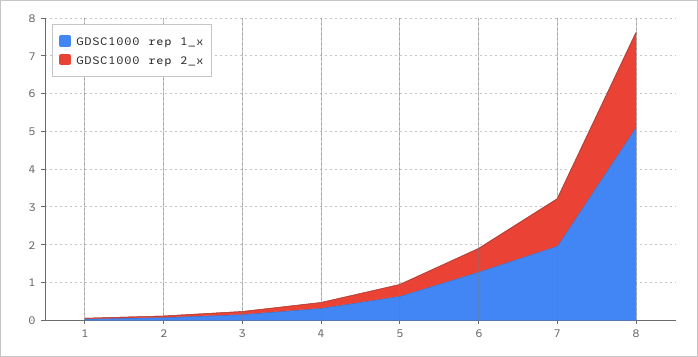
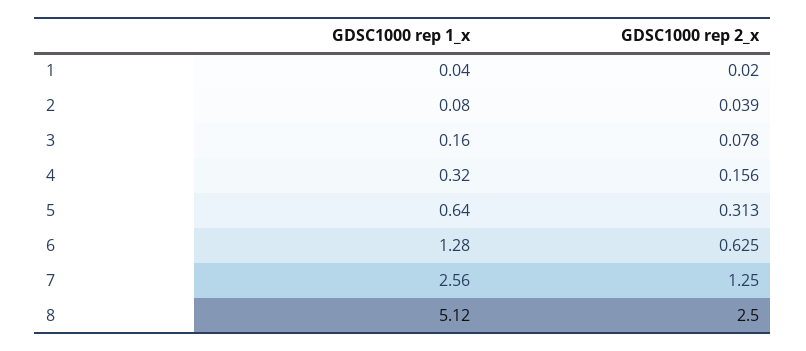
GDSC1000 rep 1_x, 7: 2 -> 2.56

